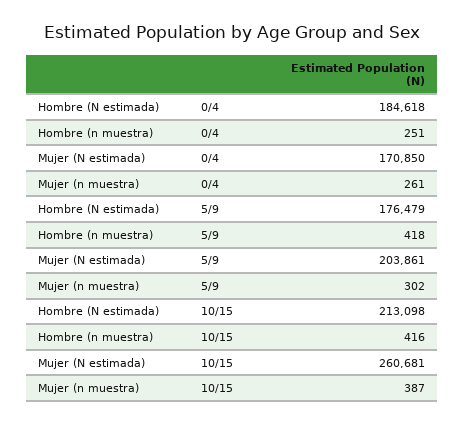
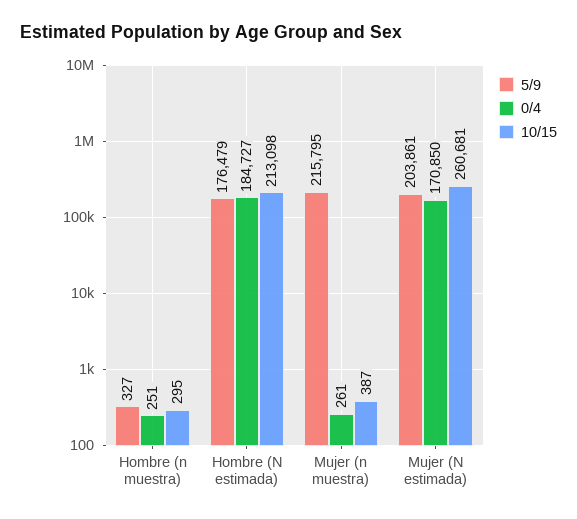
0/4, Hombre (N estimada): 184618 -> 184727
5/9, Hombre (n muestra): 418 -> 327
5/9, Mujer (n muestra): 302 -> 215795
10/15, Hombre (n muestra): 416 -> 295

